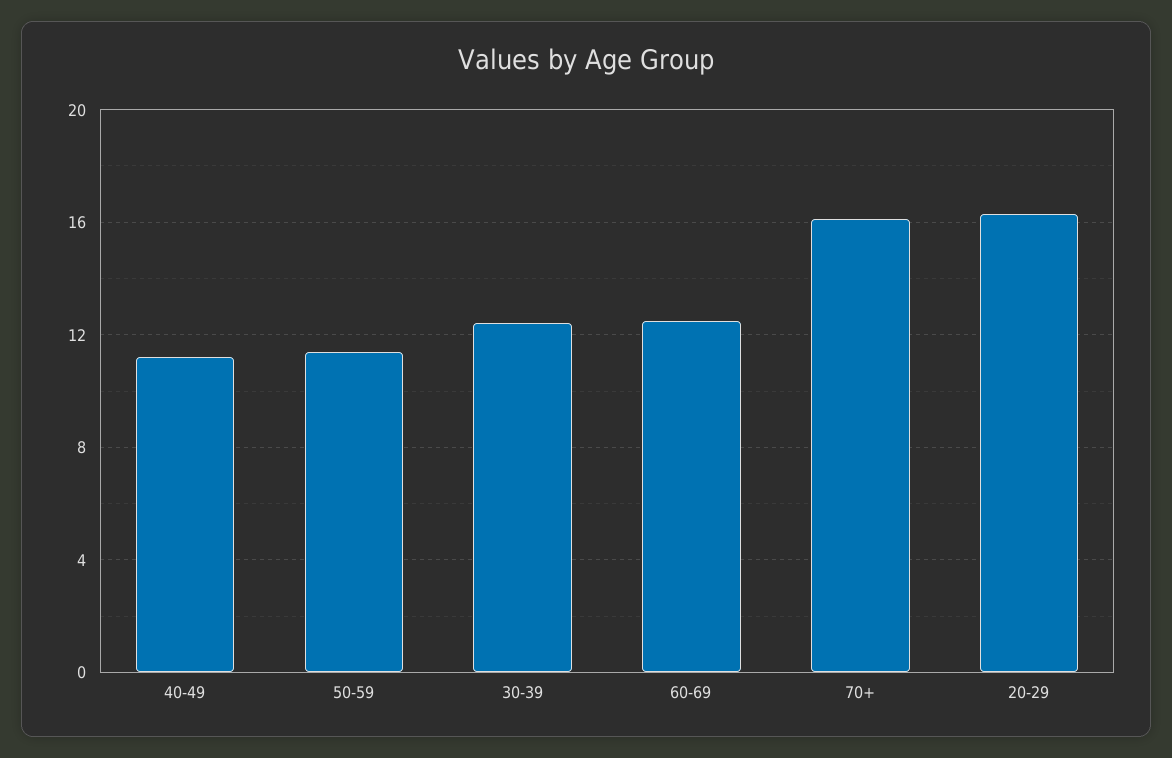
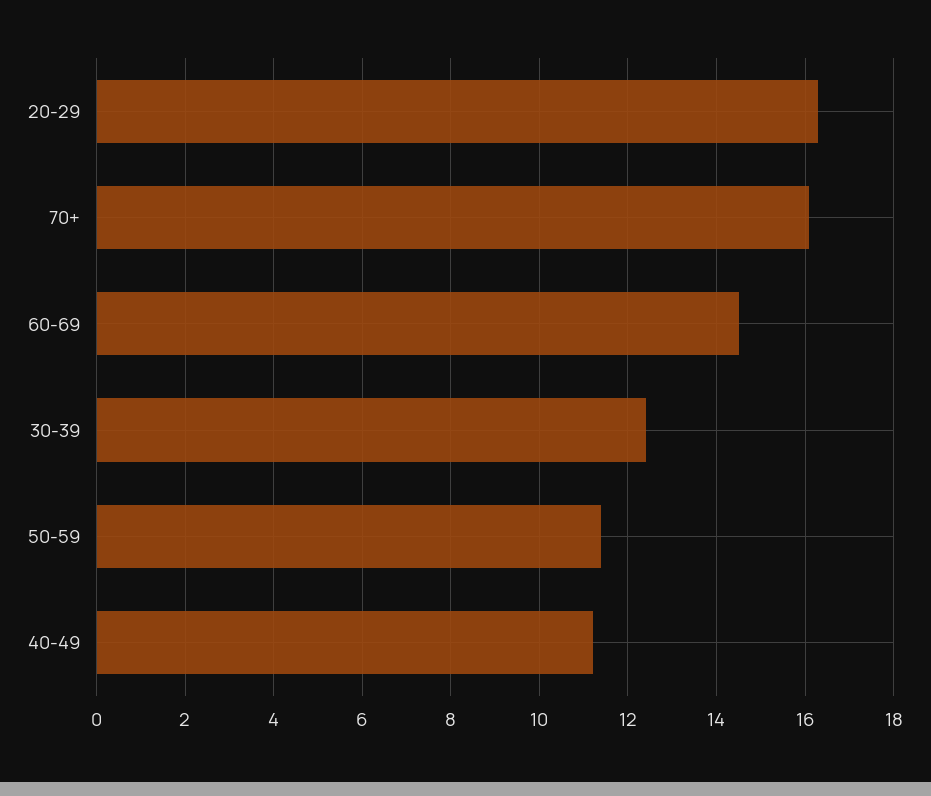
60-69: 12.5 -> 14.5

